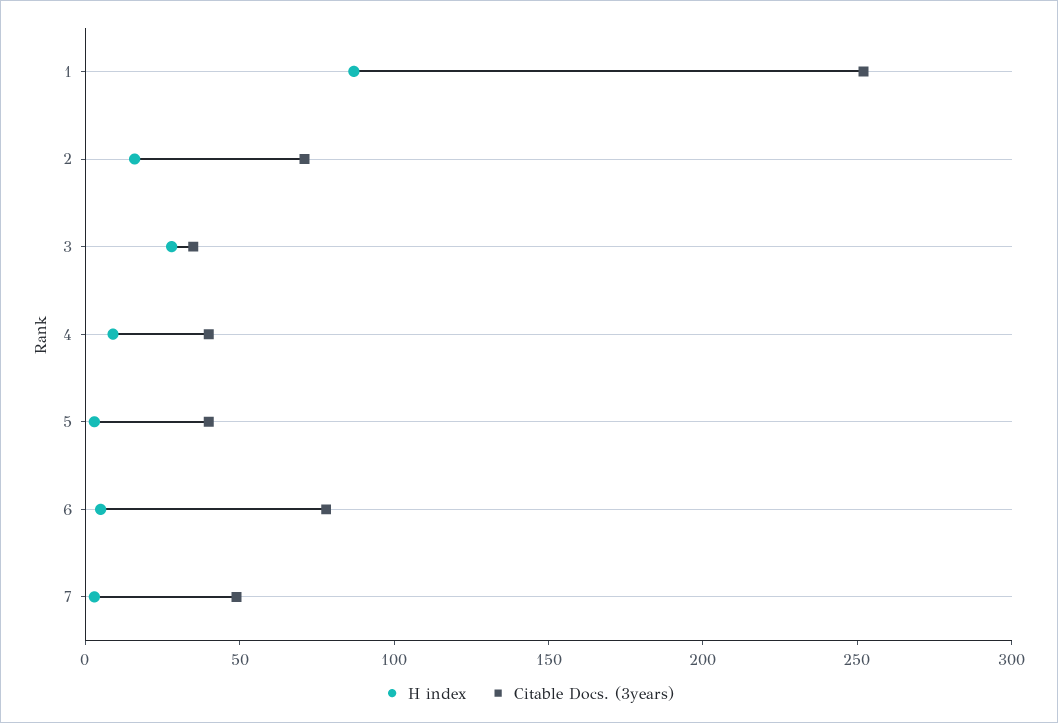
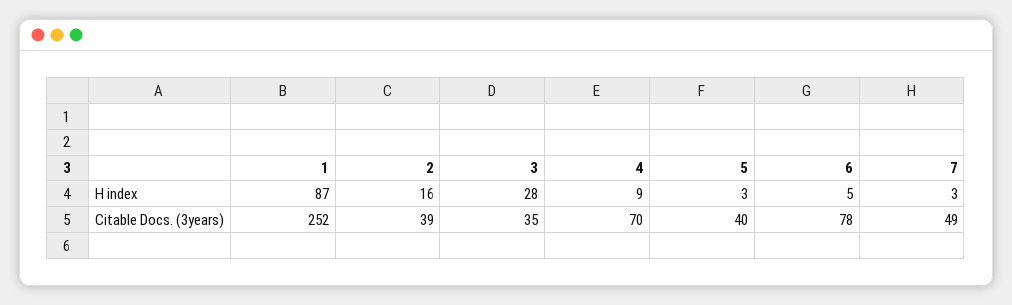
Citable Docs. (3years), 2: 70 -> 39
Citable Docs. (3years), 4: 40 -> 70

